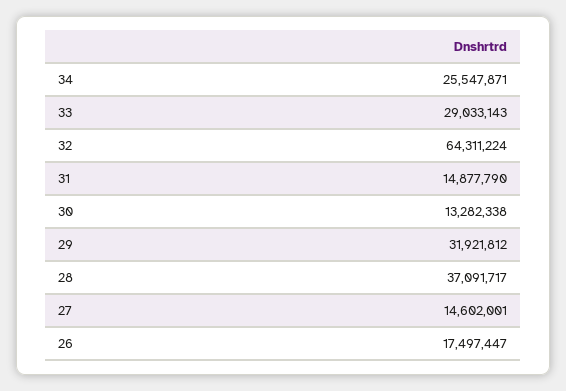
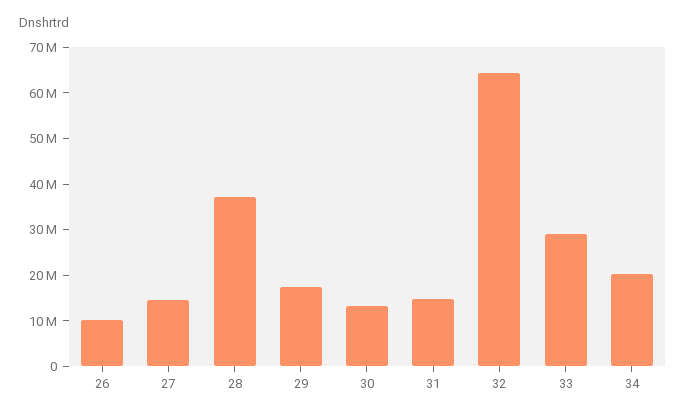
34: 25547871 -> 20000000
29: 31921812 -> 18000000
26: 17497447 -> 10000000

